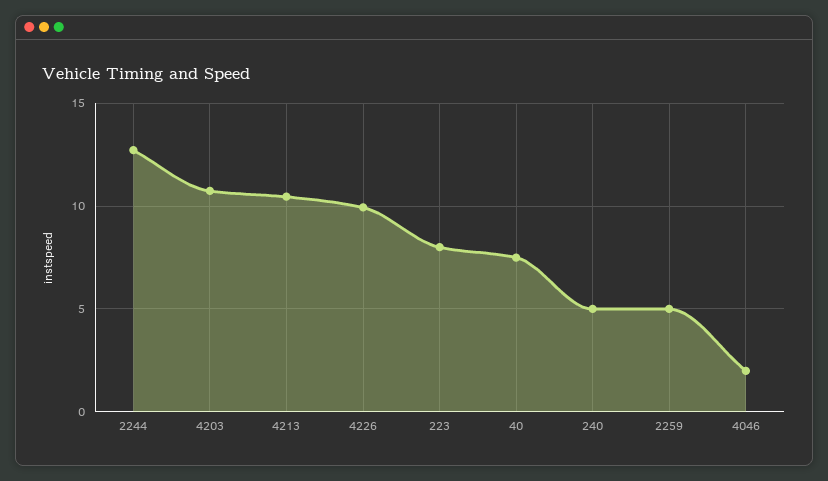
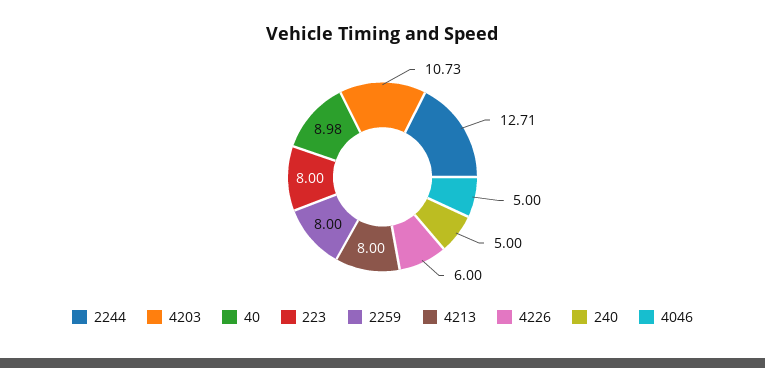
4213: 10.5 -> 8
4226: 10 -> 6
40: 7.5 -> 8.98
2259: 5 -> 8
4046: 2 -> 5

